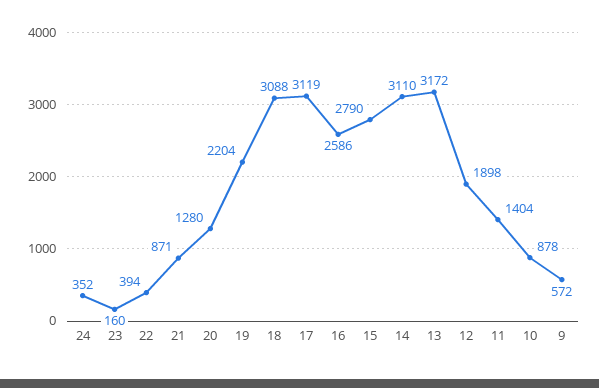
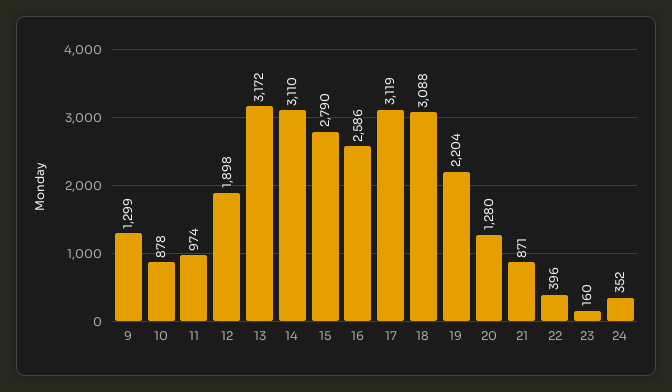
22: 394 -> 396
11: 1404 -> 974
9: 572 -> 1299

